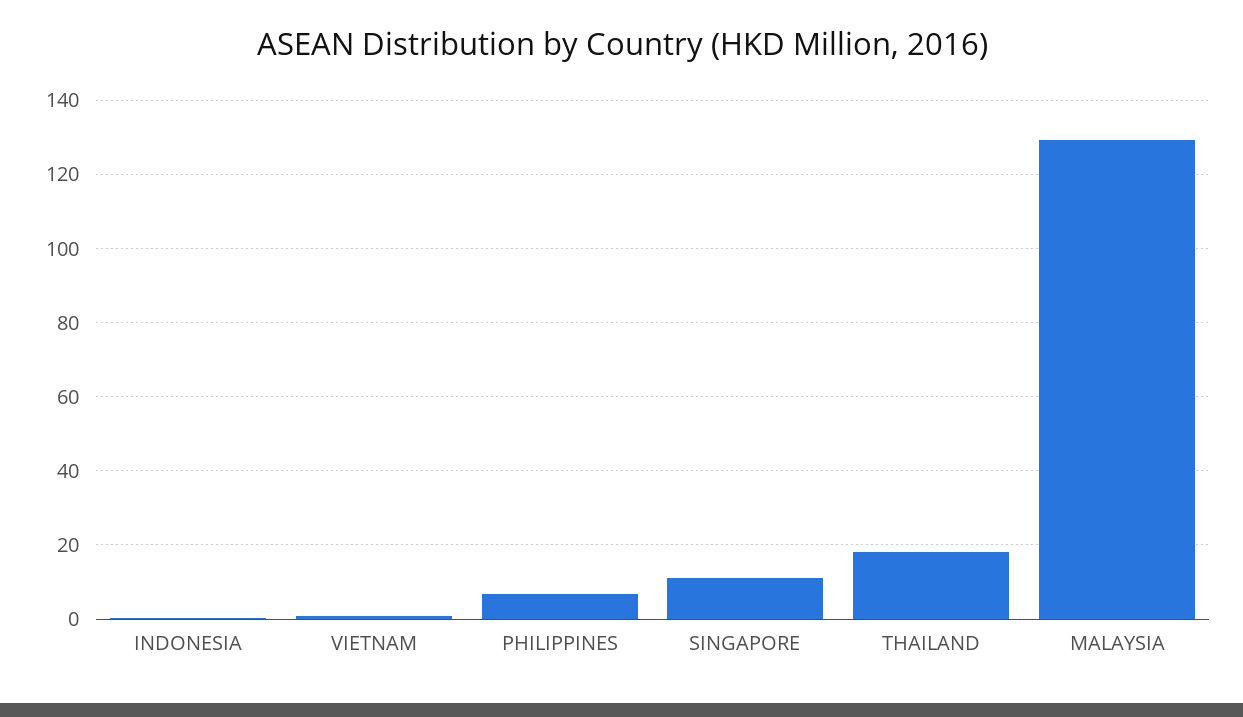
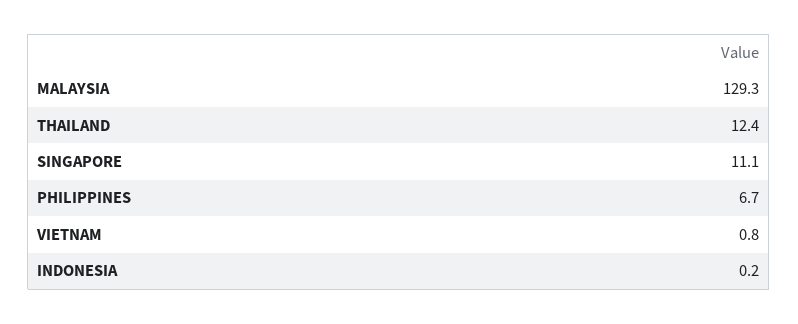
THAILAND: 18 -> 12.4

